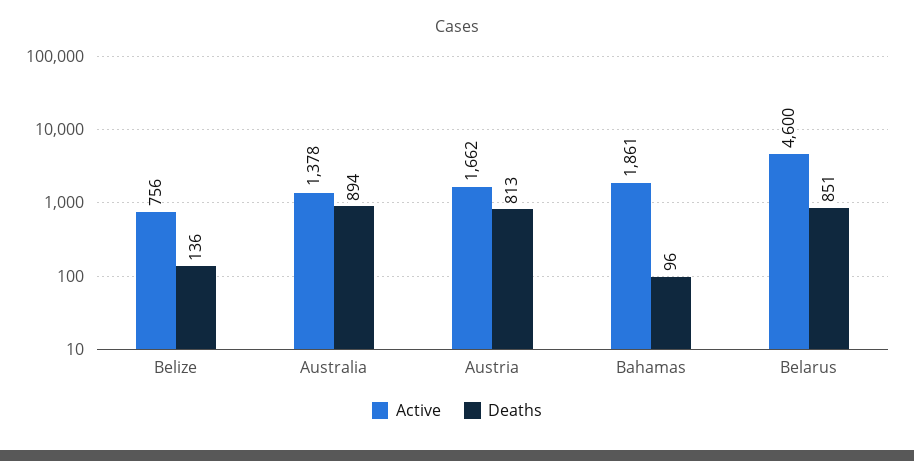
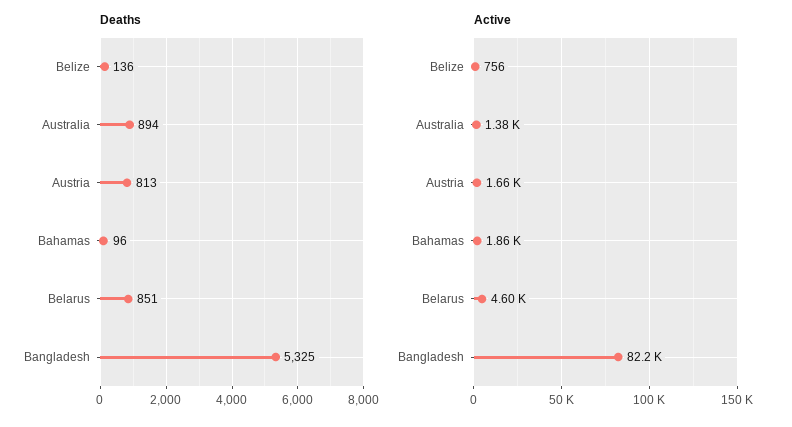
Deaths, Bangladesh: none -> 5325
Active, Bangladesh: none -> 82200

